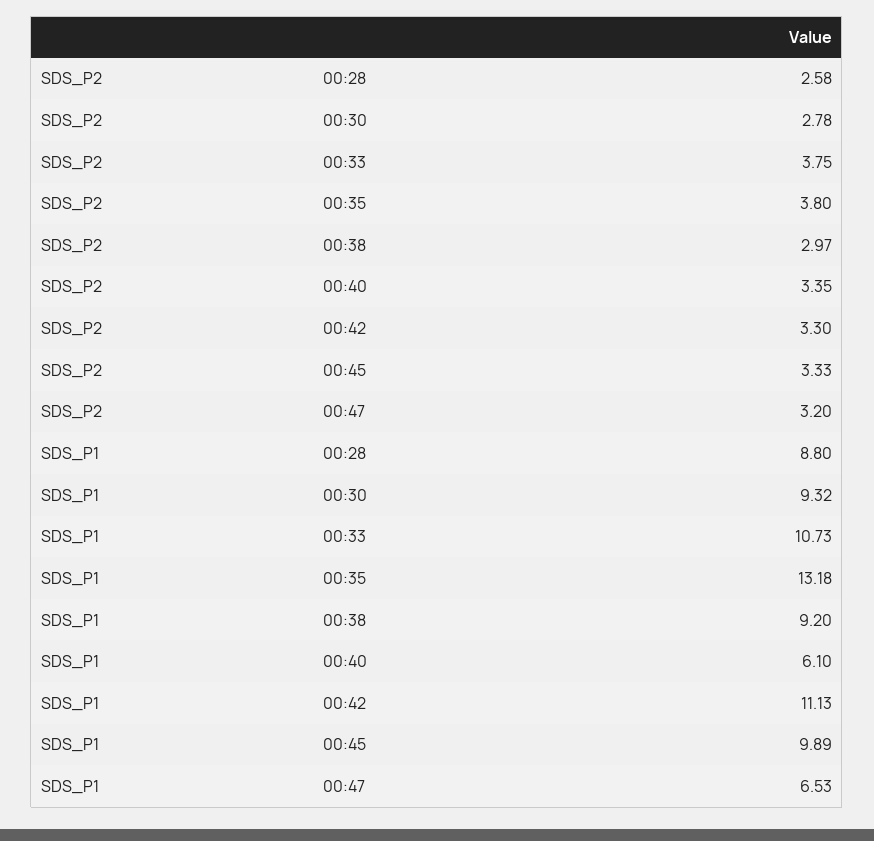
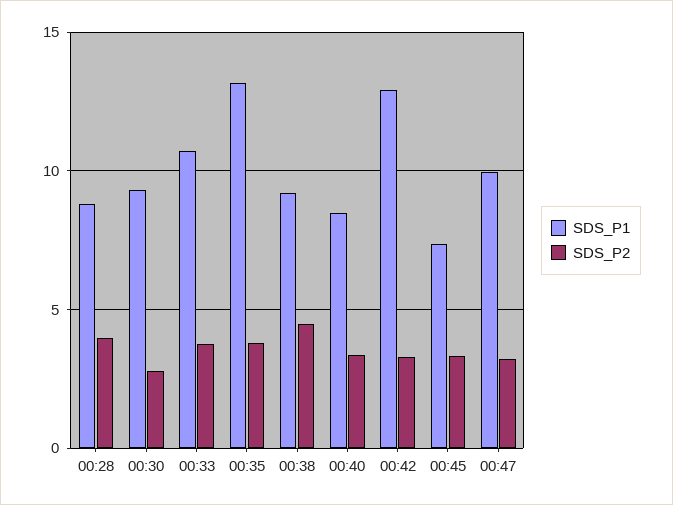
SDS_P2, 00:28: 2.58 -> 4
SDS_P2, 00:38: 2.97 -> 4.5
SDS_P1, 00:40: 6.1 -> 8.5
SDS_P1, 00:42: 11.13 -> 13
SDS_P1, 00:45: 9.89 -> 7.5
SDS_P1, 00:47: 6.53 -> 10

